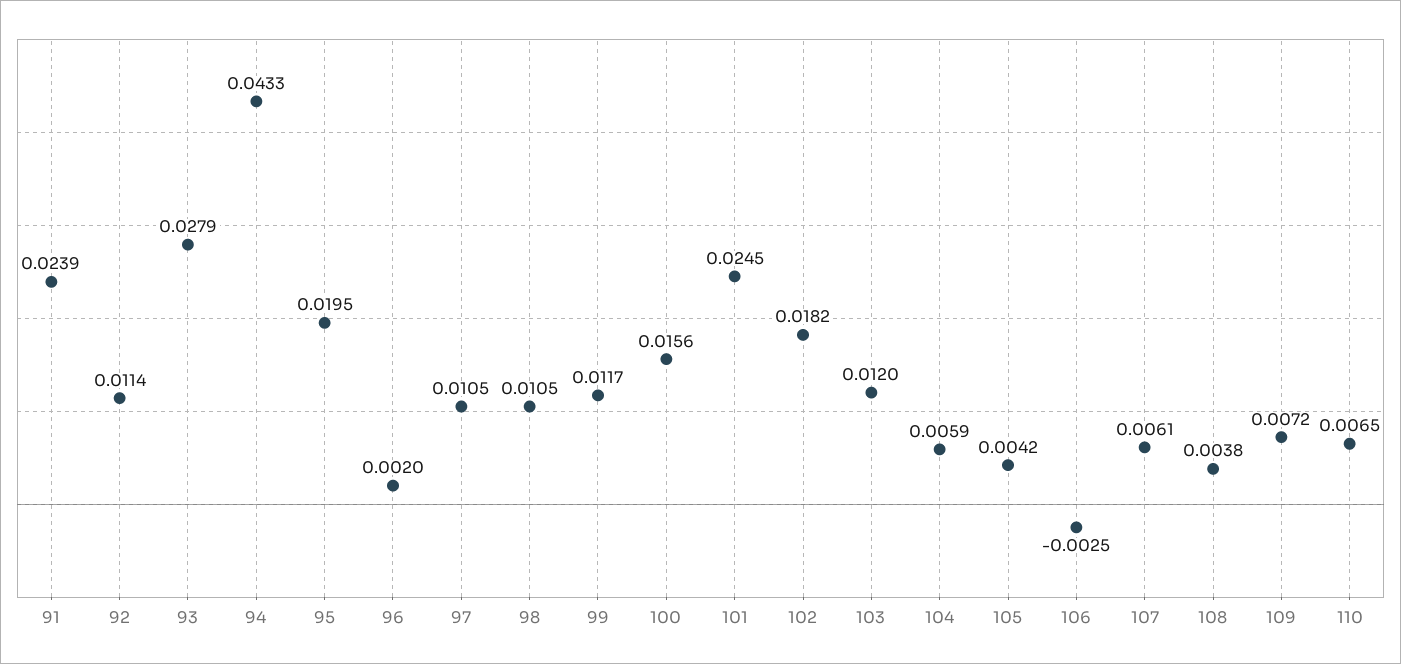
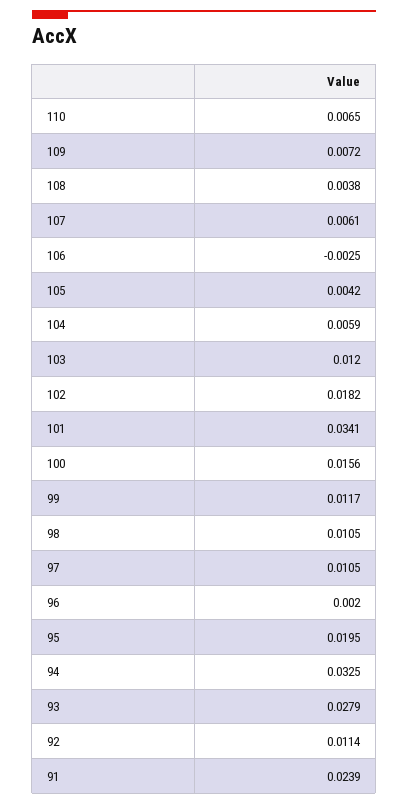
94: 0.0433 -> 0.0325
101: 0.0245 -> 0.0341

